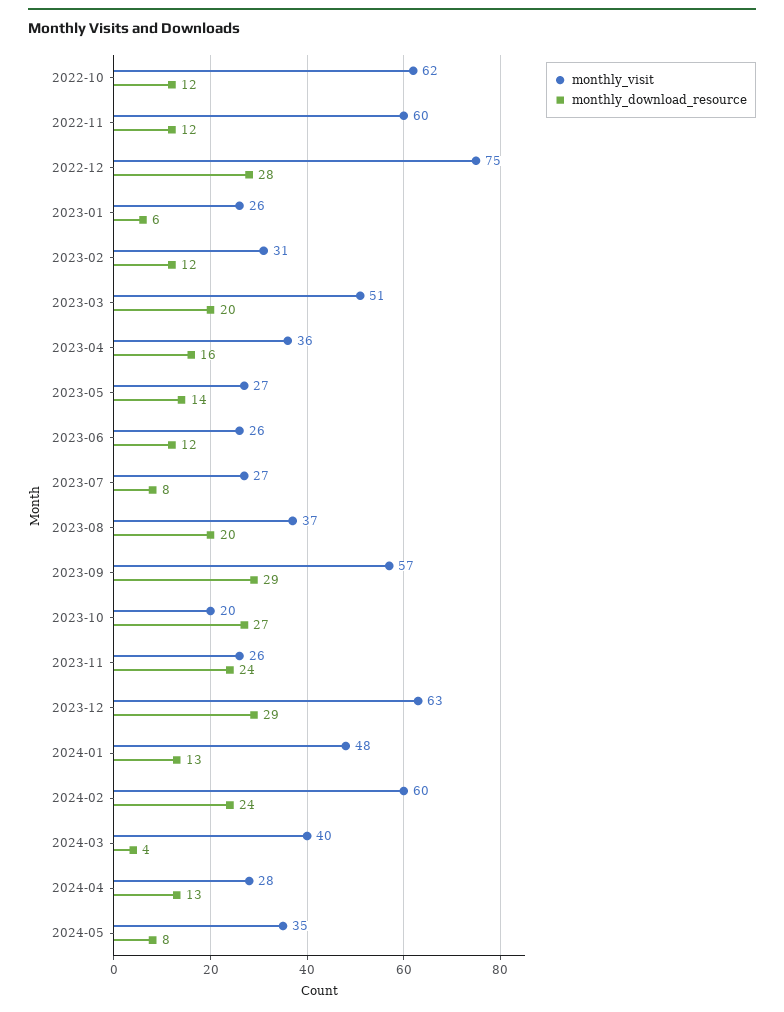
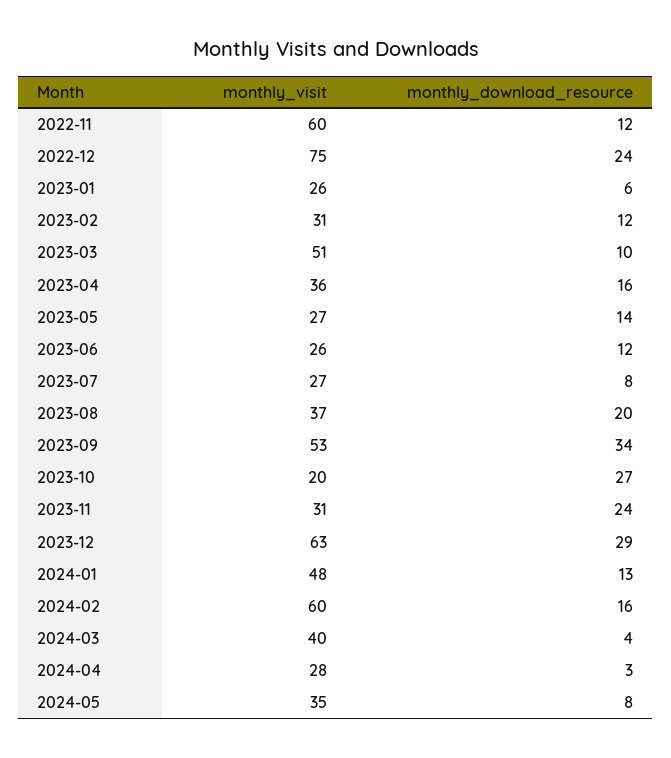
monthly_visit, 2022-10: 62 -> none
monthly_download_resource, 2022-10: 12 -> none
monthly_download_resource, 2022-12: 28 -> 24
monthly_download_resource, 2023-03: 20 -> 10
monthly_visit, 2023-09: 57 -> 53
monthly_download_resource, 2023-09: 29 -> 34
monthly_visit, 2023-11: 26 -> 31
monthly_download_resource, 2024-02: 24 -> 16
monthly_download_resource, 2024-04: 13 -> 3

